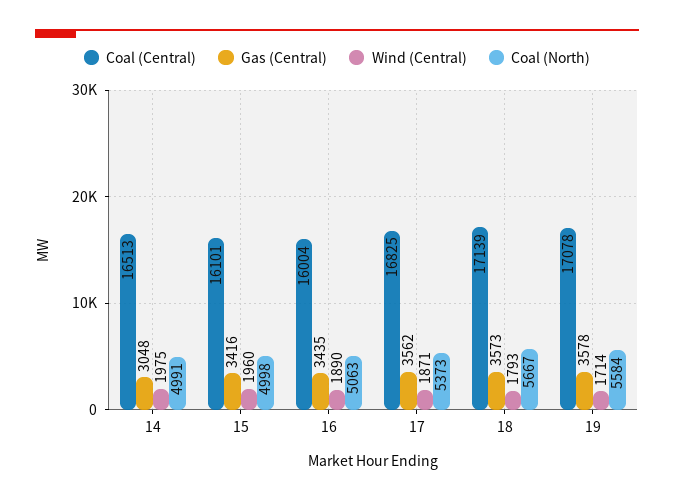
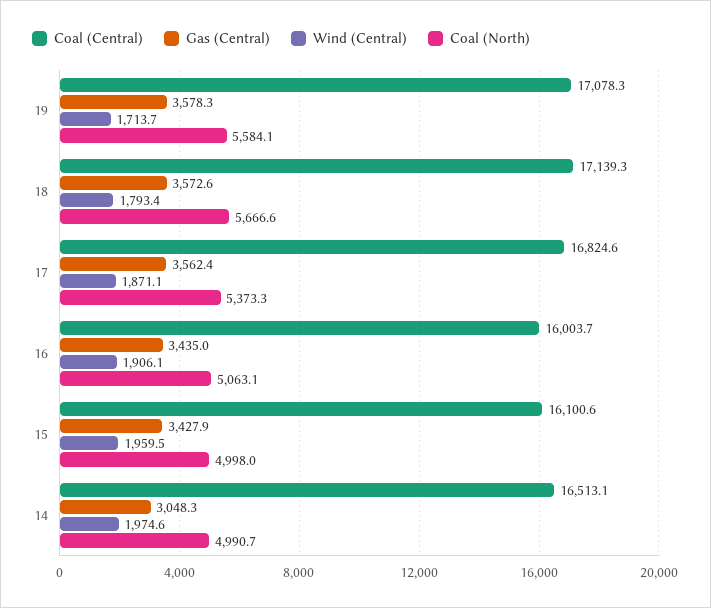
Gas (Central), 15: 3416 -> 3427.9
Wind (Central), 16: 1890 -> 1906.1

